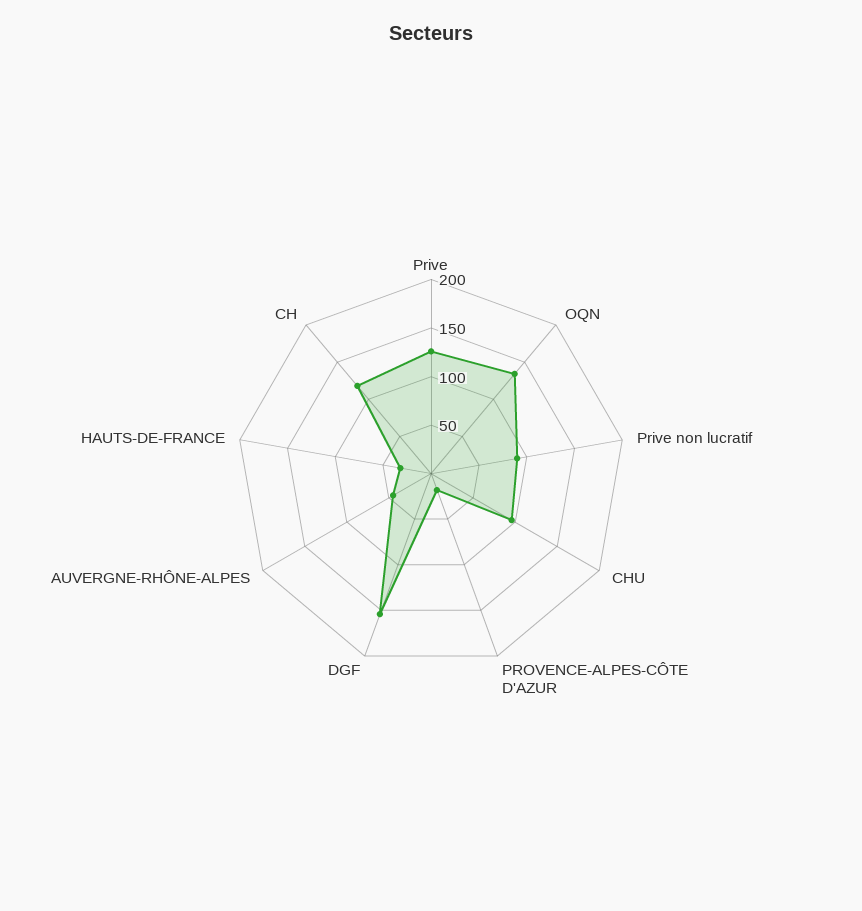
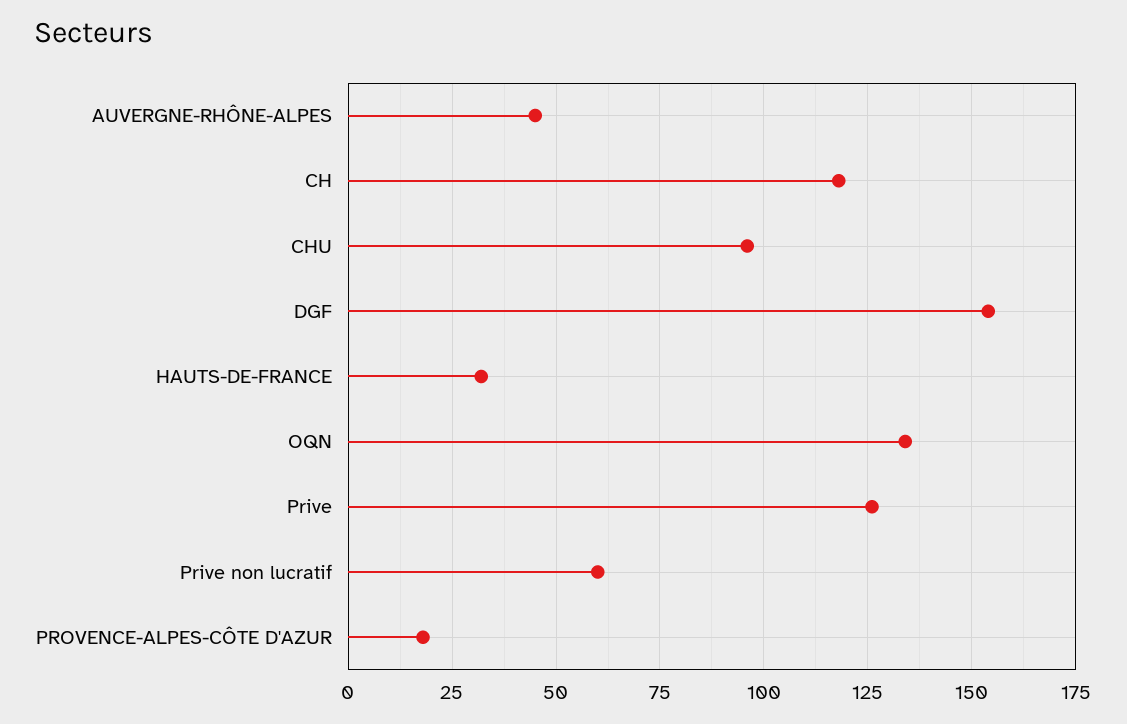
Prive non lucratif: 90 -> 60

